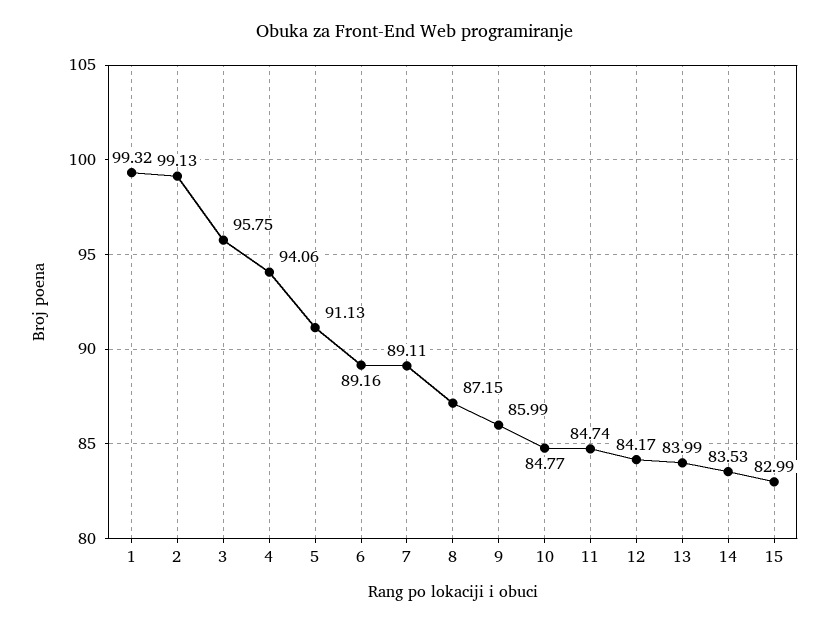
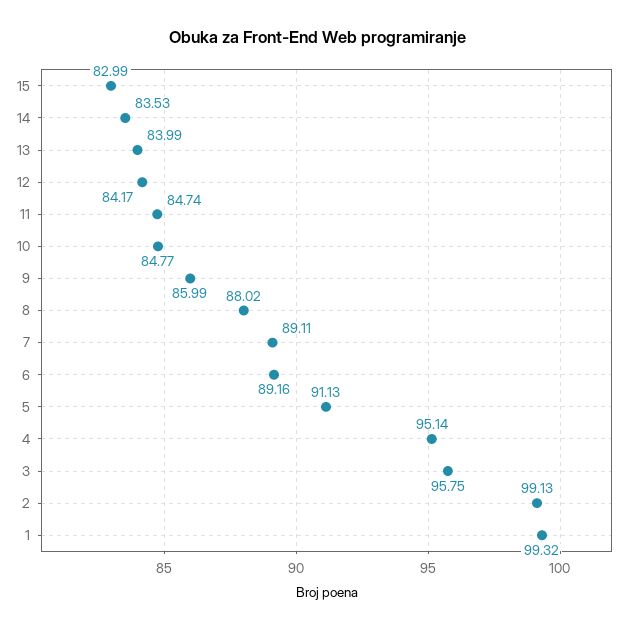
4: 94.06 -> 95.14
8: 87.15 -> 88.02

